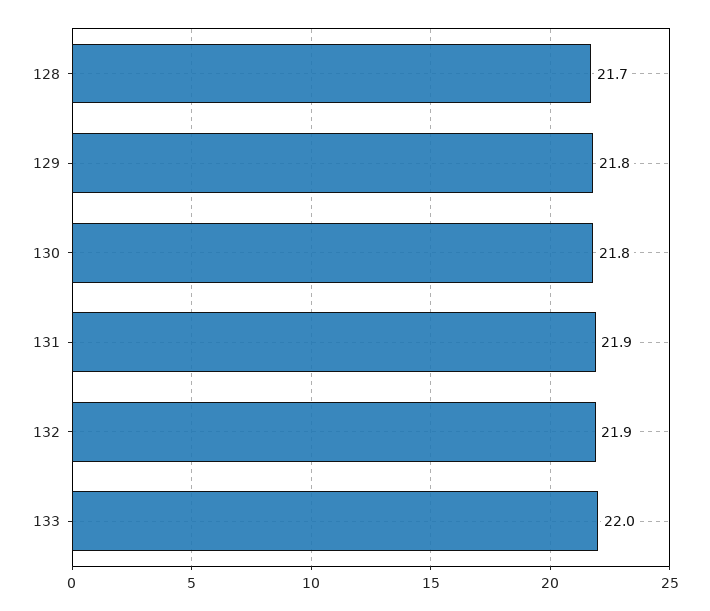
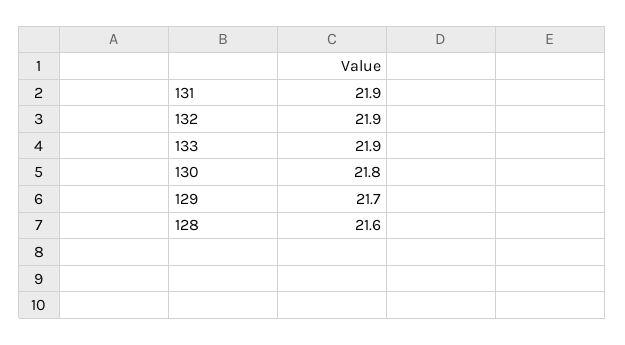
128: 21.7 -> 21.6
129: 21.8 -> 21.7
133: 22 -> 21.9

